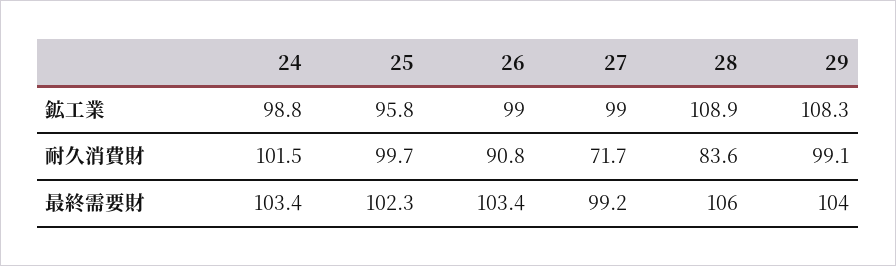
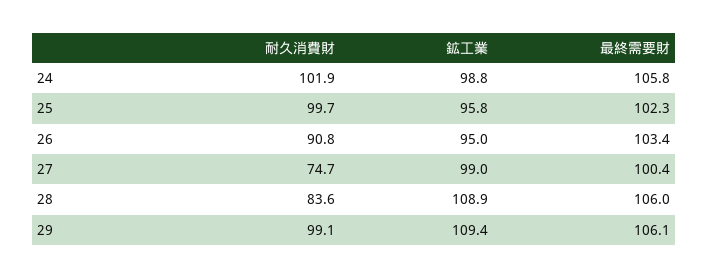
26, 鉱工業: 99 -> 95
29, 鉱工業: 108.3 -> 109.4
24, 耐久消費財: 101.5 -> 101.9
27, 耐久消費財: 71.7 -> 74.7
24, 最終需要財: 103.4 -> 105.8
27, 最終需要財: 99.2 -> 100.4
29, 最終需要財: 104 -> 106.1

